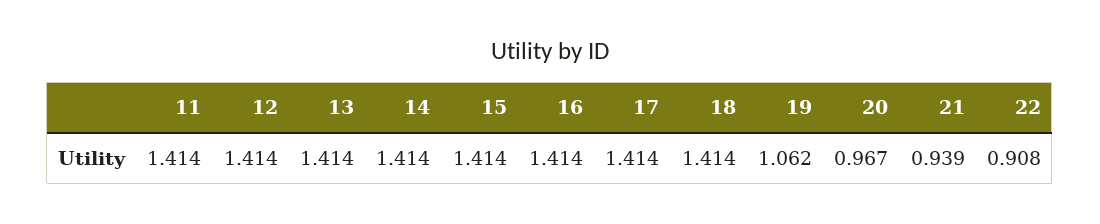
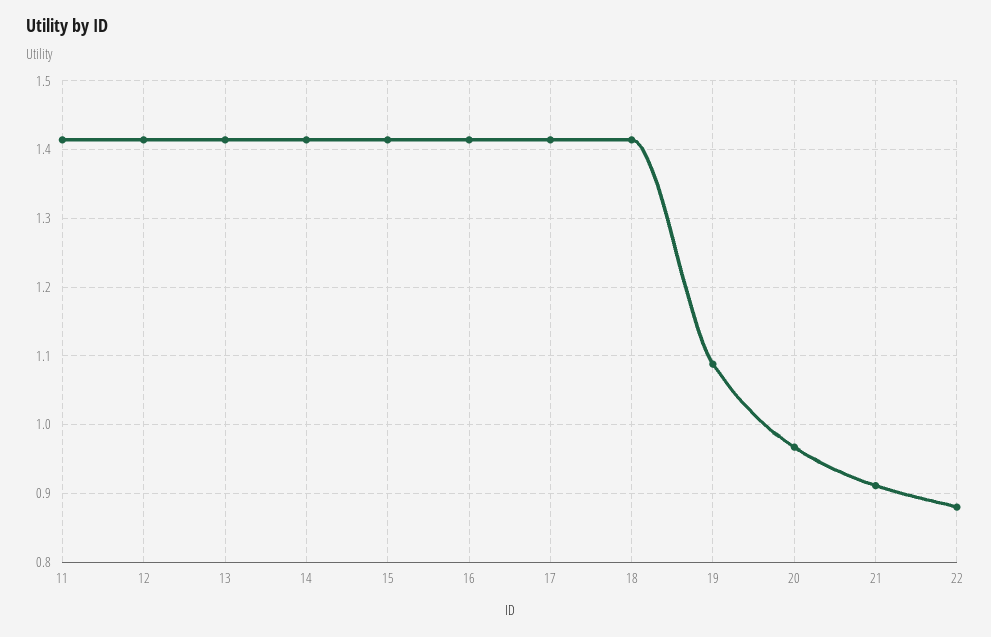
19: 1.062 -> 1.09
21: 0.939 -> 0.91
22: 0.908 -> 0.88

